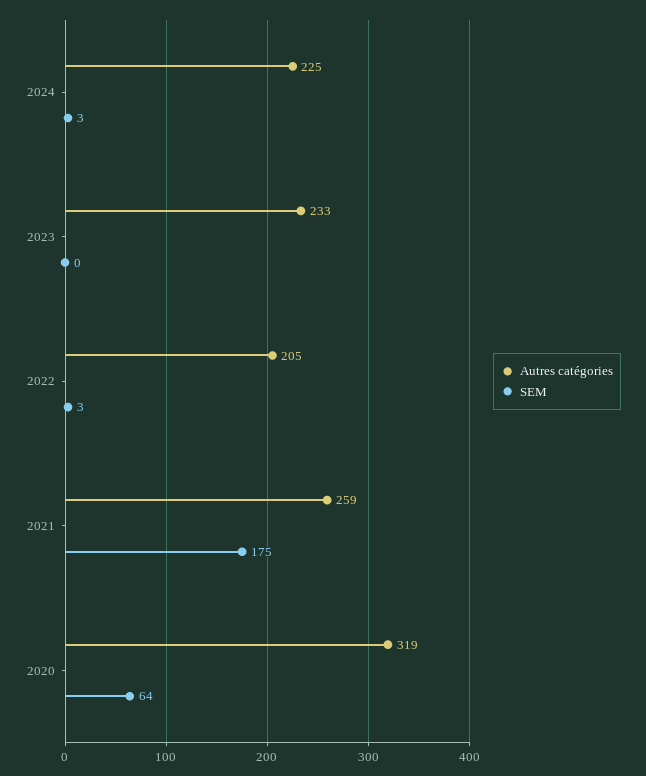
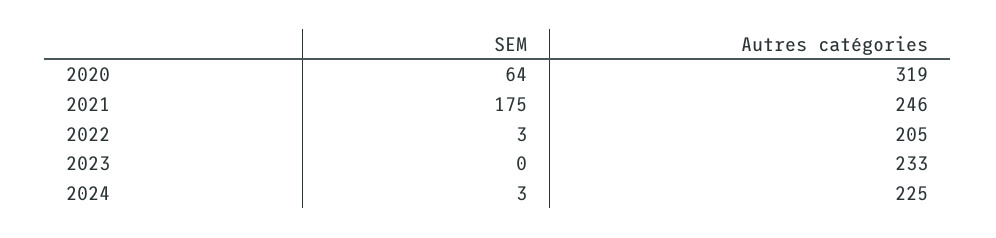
Autres catégories, 2021: 259 -> 246

